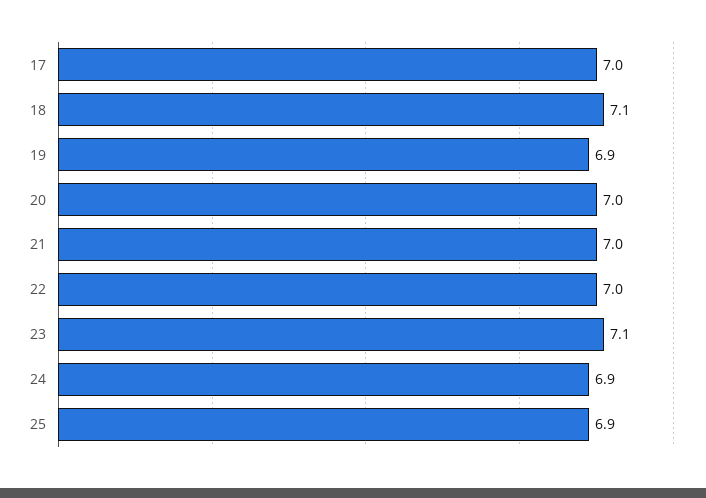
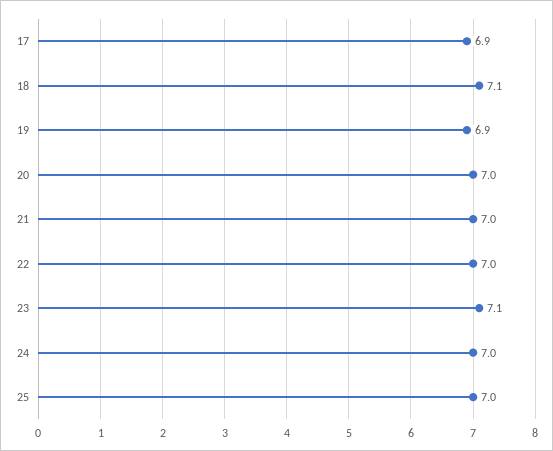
17: 7 -> 6.9
24: 6.9 -> 7
25: 6.9 -> 7

